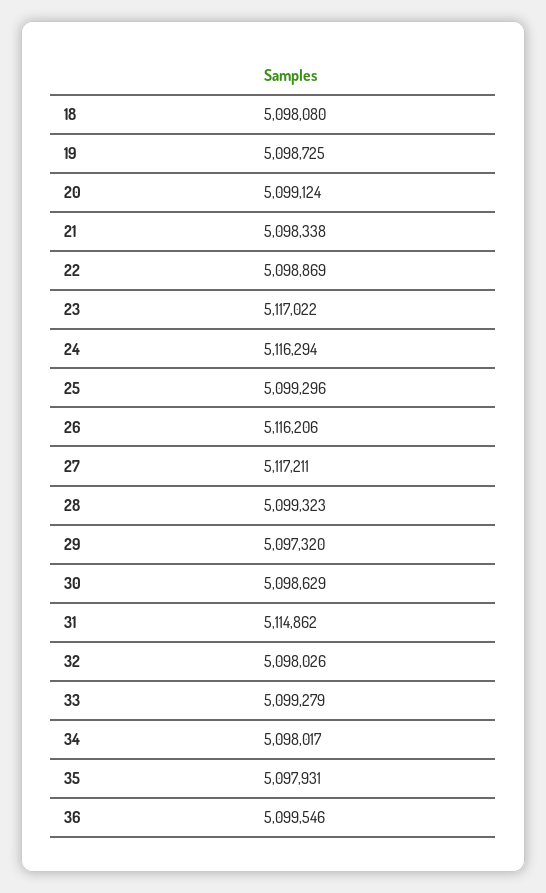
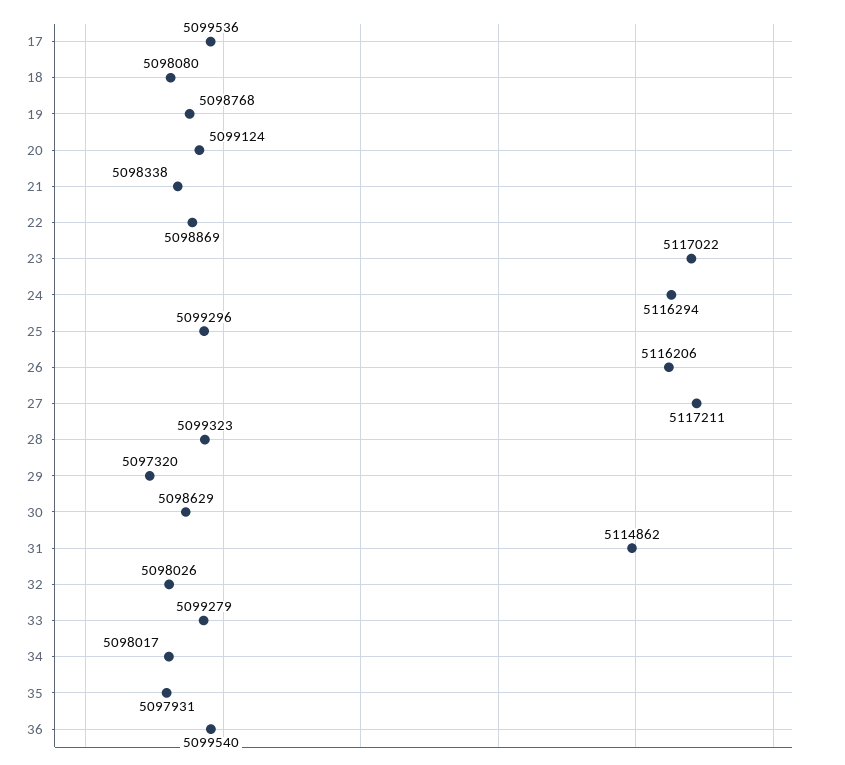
19: 5098725 -> 5098768
36: 5099546 -> 5099540
17: none -> 5099536

